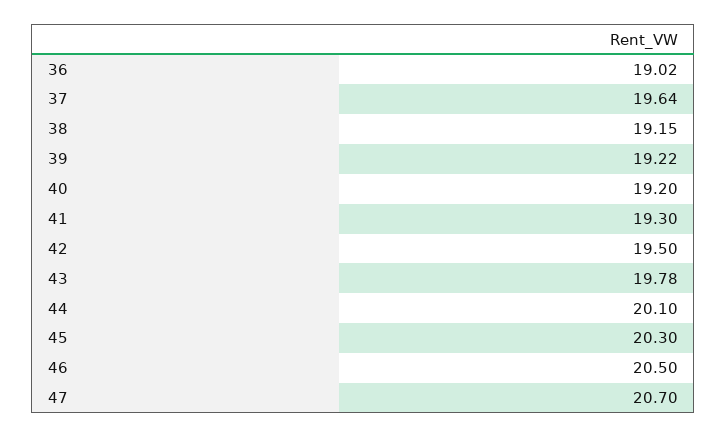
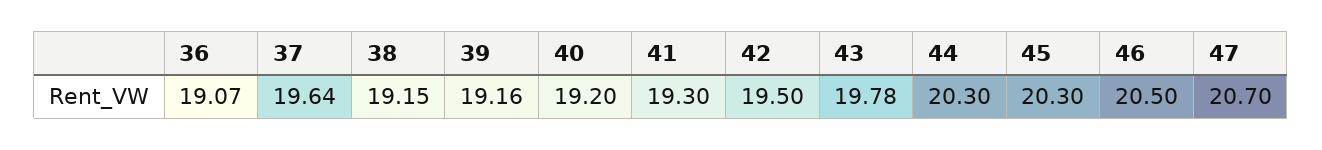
36: 19.02 -> 19.07
39: 19.22 -> 19.16
44: 20.1 -> 20.3

